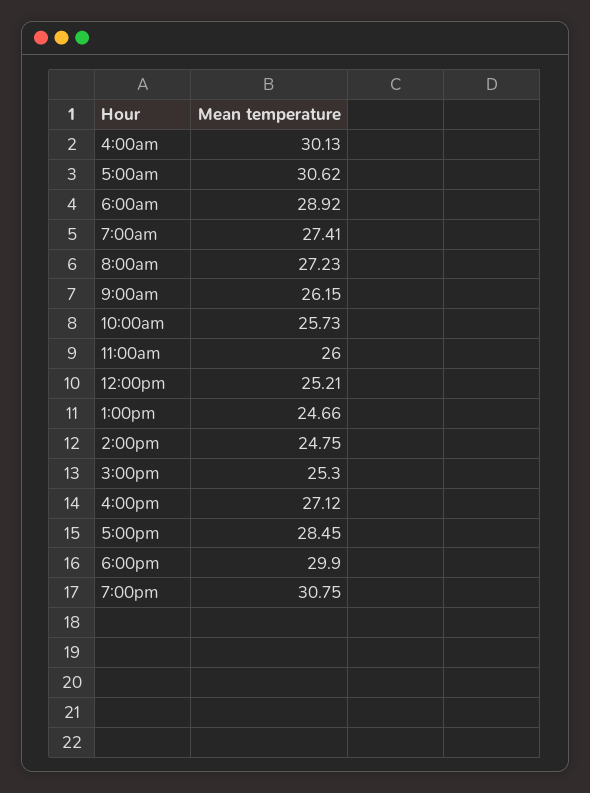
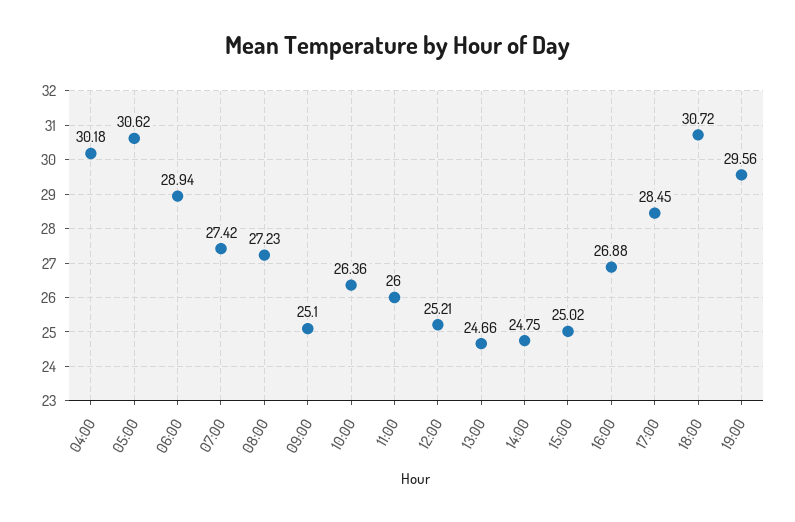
4:00am: 30.13 -> 30.18
6:00am: 28.92 -> 28.94
7:00am: 27.41 -> 27.42
9:00am: 26.15 -> 25.1
10:00am: 25.73 -> 26.36
3:00pm: 25.3 -> 25.02
4:00pm: 27.12 -> 26.88
6:00pm: 29.9 -> 30.72
7:00pm: 30.75 -> 29.56

